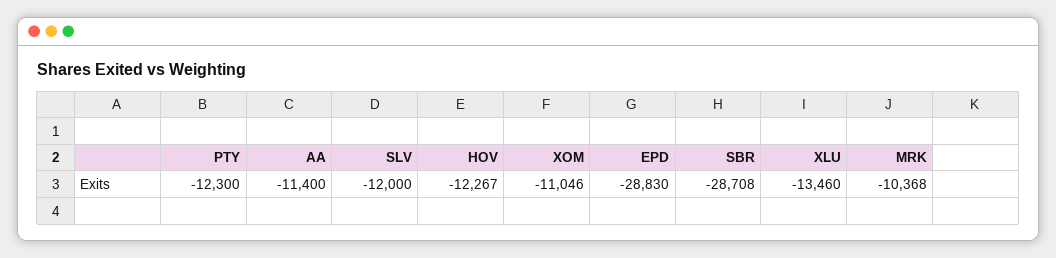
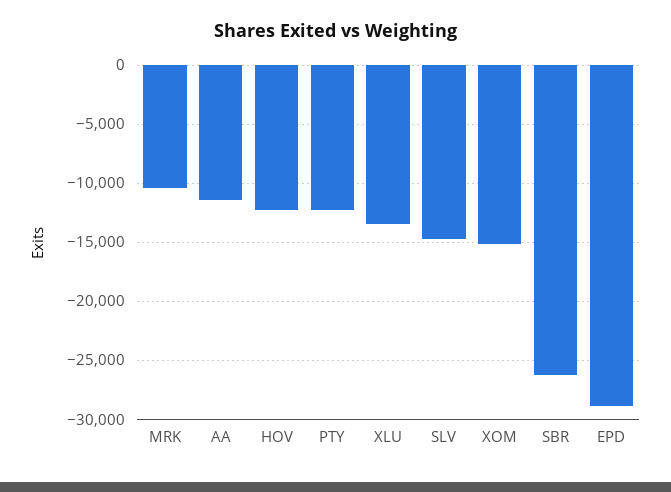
SLV: -12000 -> -15000
XOM: -11046 -> -15000
SBR: -28708 -> -26000

